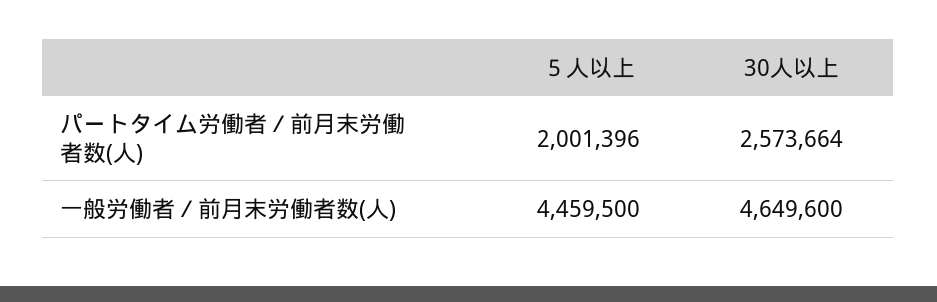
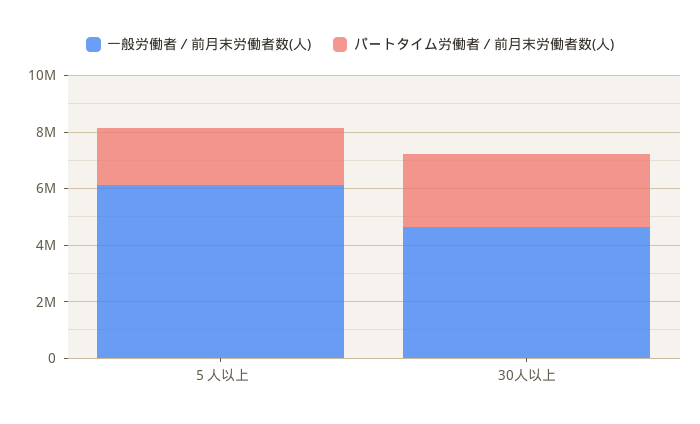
一般労働者／前月末労働者数(人), ５人以上: 4459500 -> 6000000

